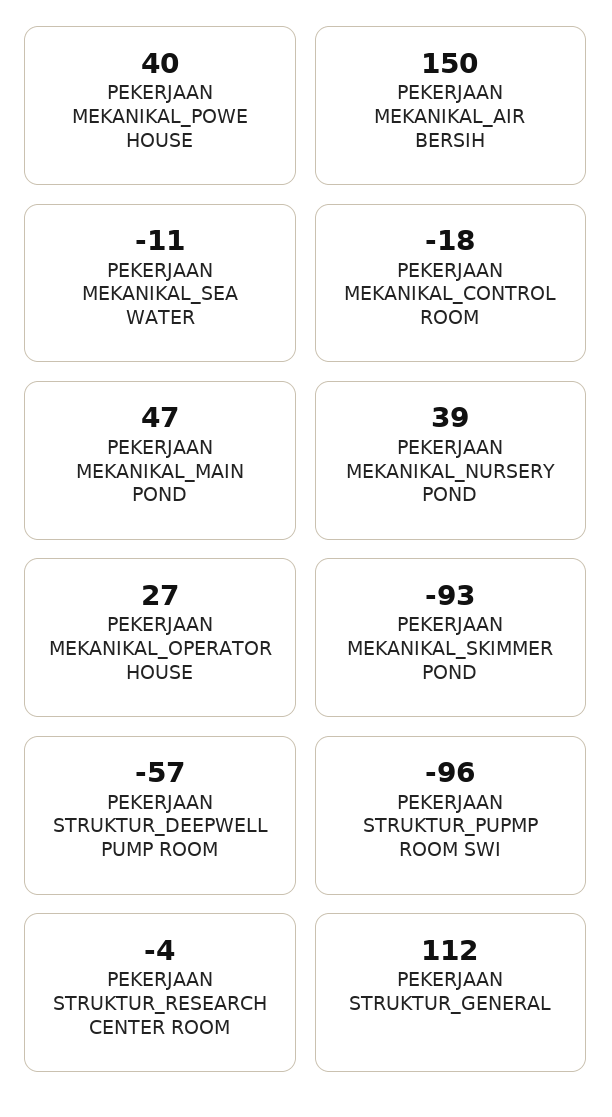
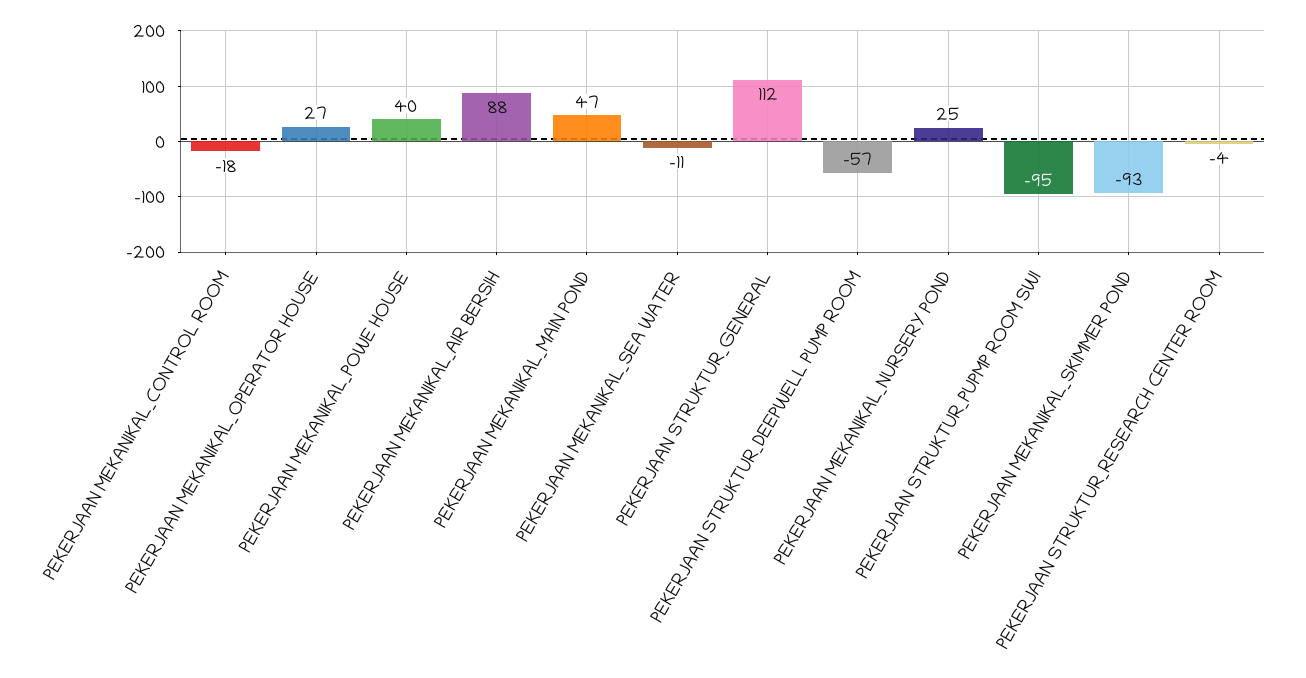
PEKERJAAN MEKANIKAL_AIR BERSIH: 150 -> 88
PEKERJAAN MEKANIKAL_NURSERY POND: 39 -> 25
PEKERJAAN STRUKTUR_PUPMP ROOM SWI: -96 -> -95

